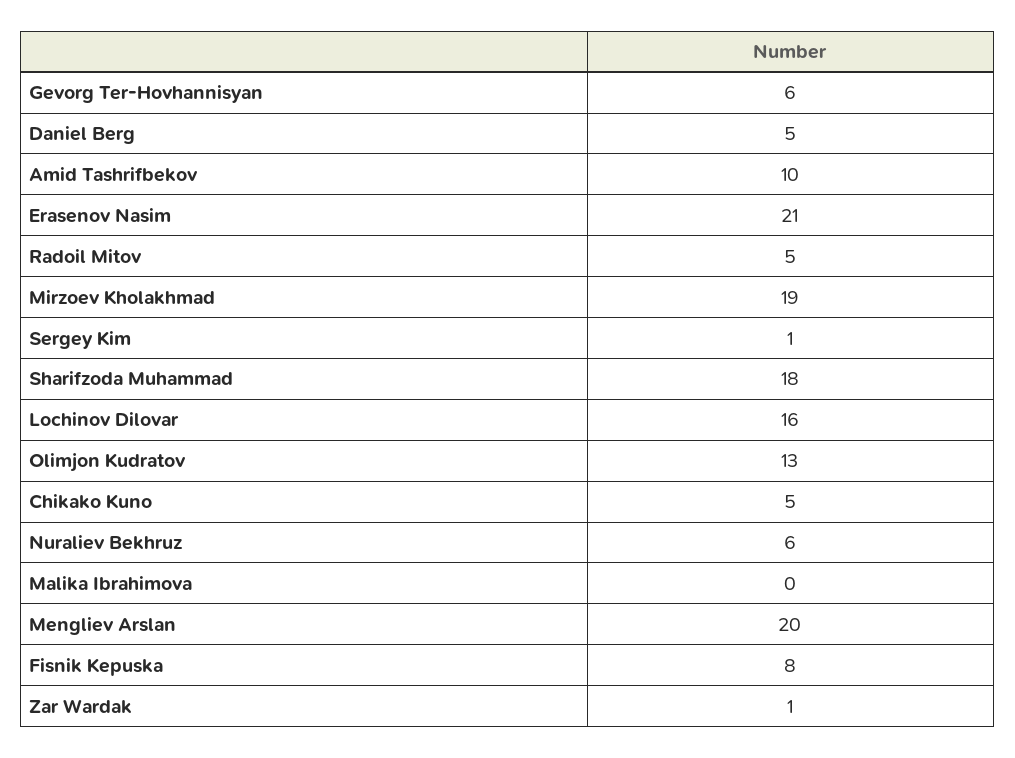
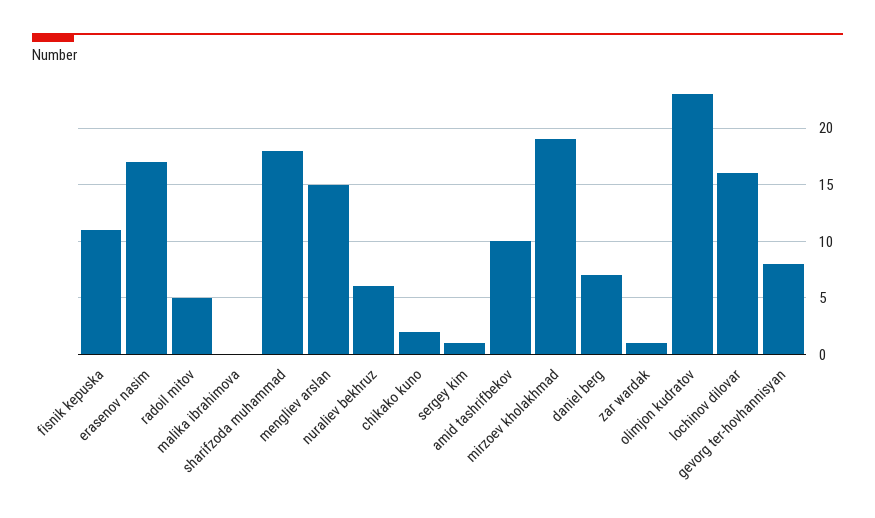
Gevorg Ter-Hovhannisyan: 6 -> 8
Daniel Berg: 5 -> 7
Erasenov Nasim: 21 -> 17
Olimjon Kudratov: 13 -> 23
Chikako Kuno: 5 -> 2
Mengliev Arslan: 20 -> 15
Fisnik Kepuska: 8 -> 11

